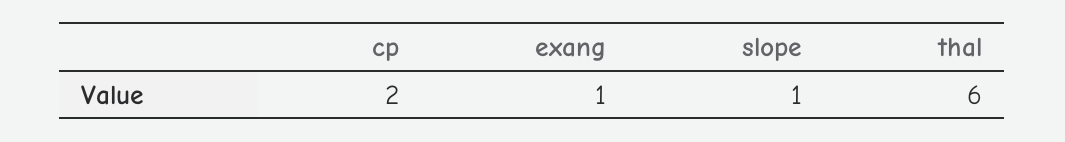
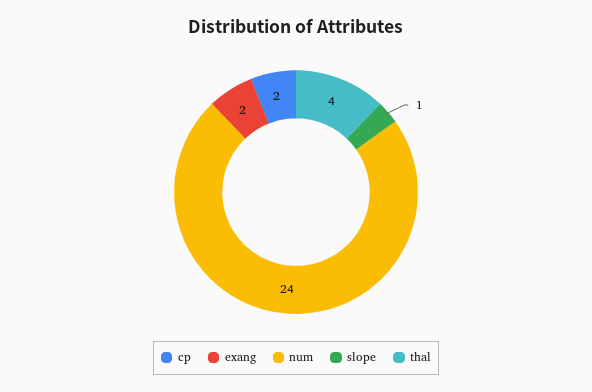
exang: 1 -> 2
thal: 6 -> 4
num: none -> 24

